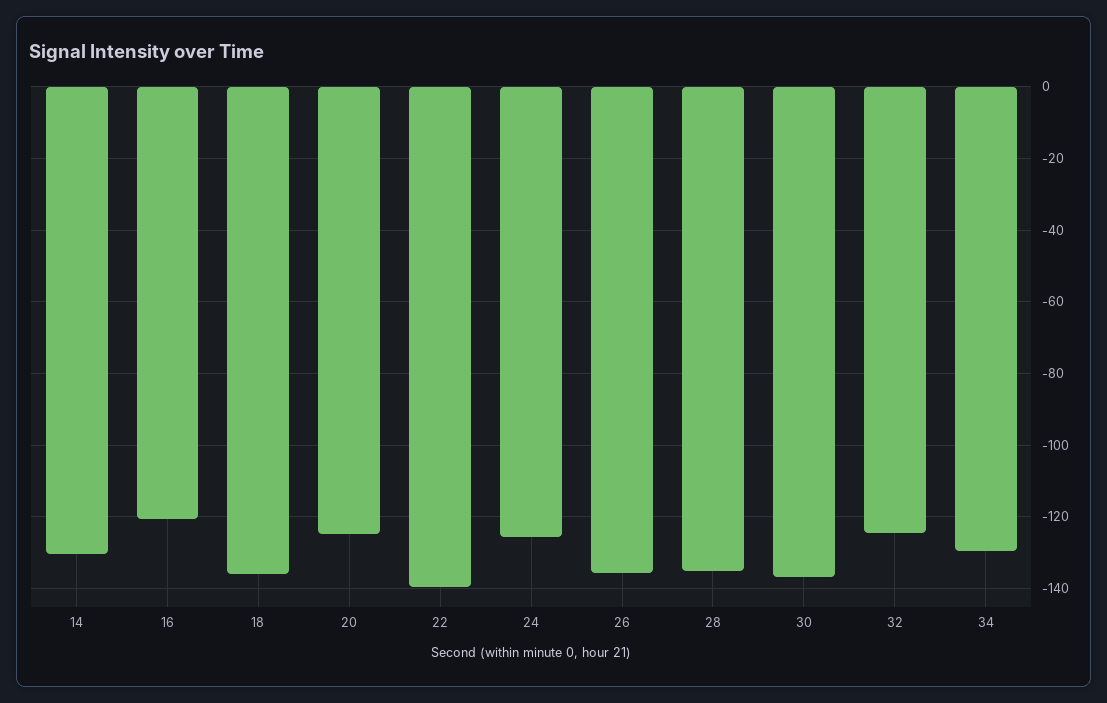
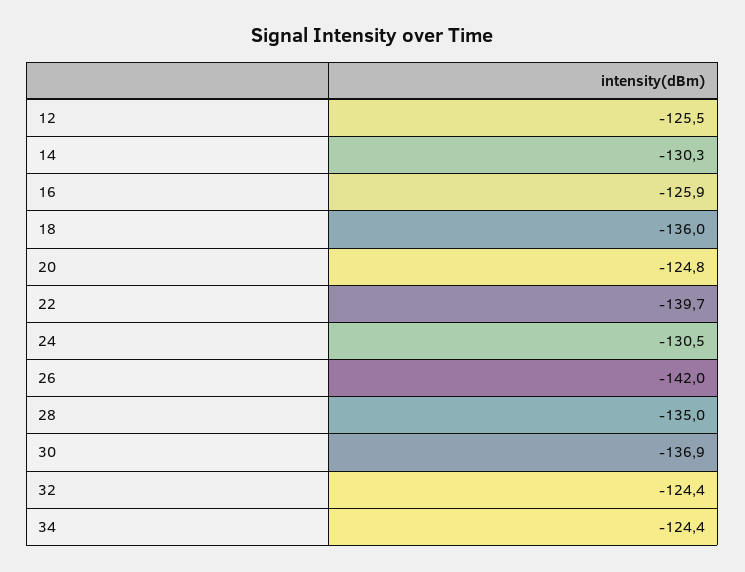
16: -120 -> -125.9
24: -126 -> -130.5
26: -136 -> -142
34: -130 -> -124.4
12: none -> -125.5

